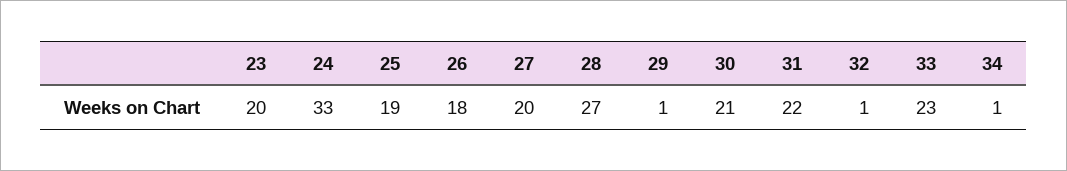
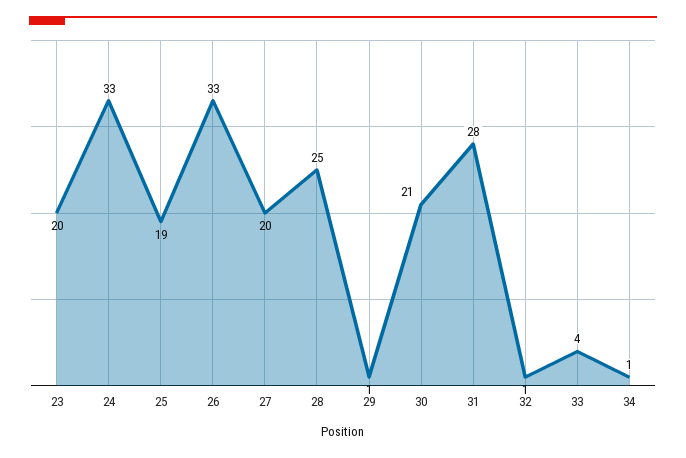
26: 18 -> 33
28: 27 -> 25
31: 22 -> 28
33: 23 -> 4

